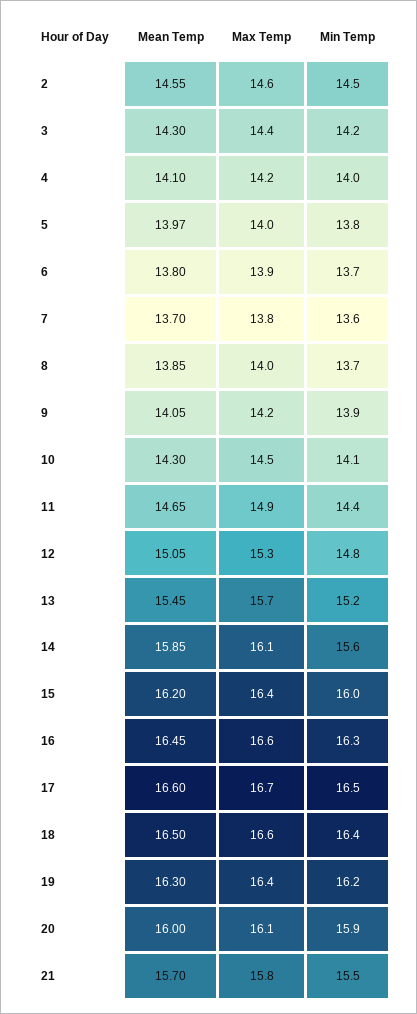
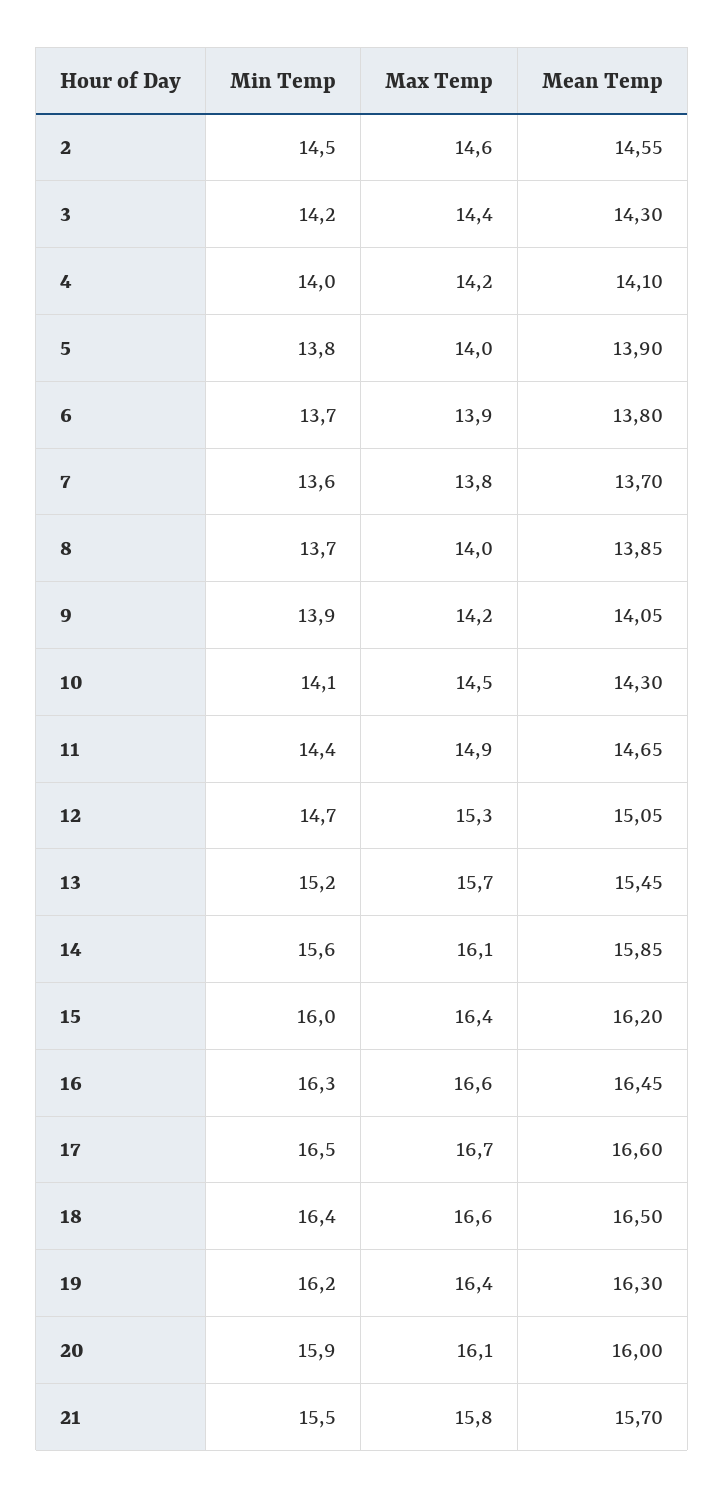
Mean Temp, 5: 13.97 -> 13.9
Min Temp, 12: 14.8 -> 14.7

